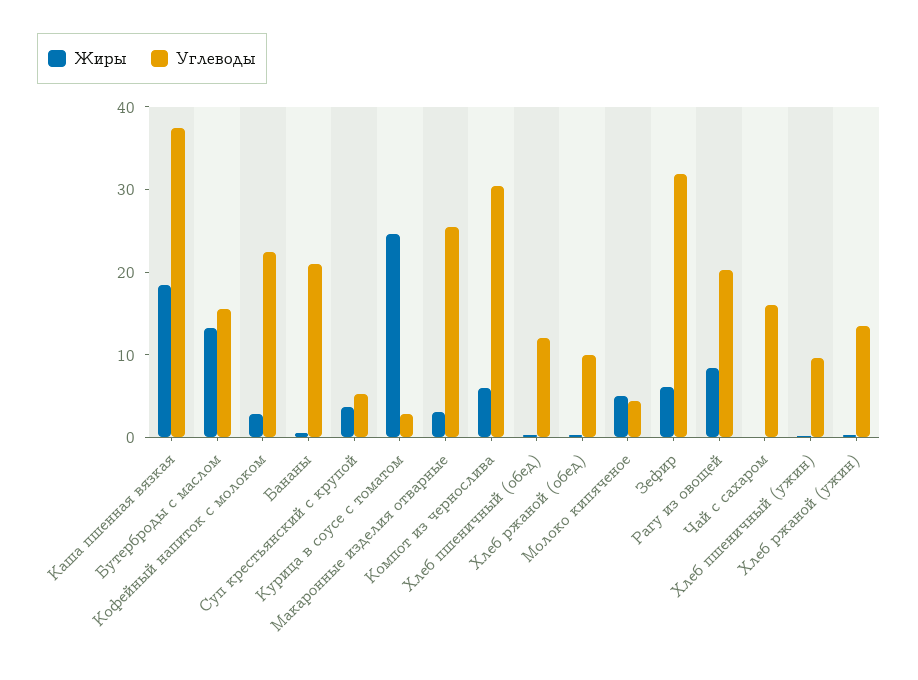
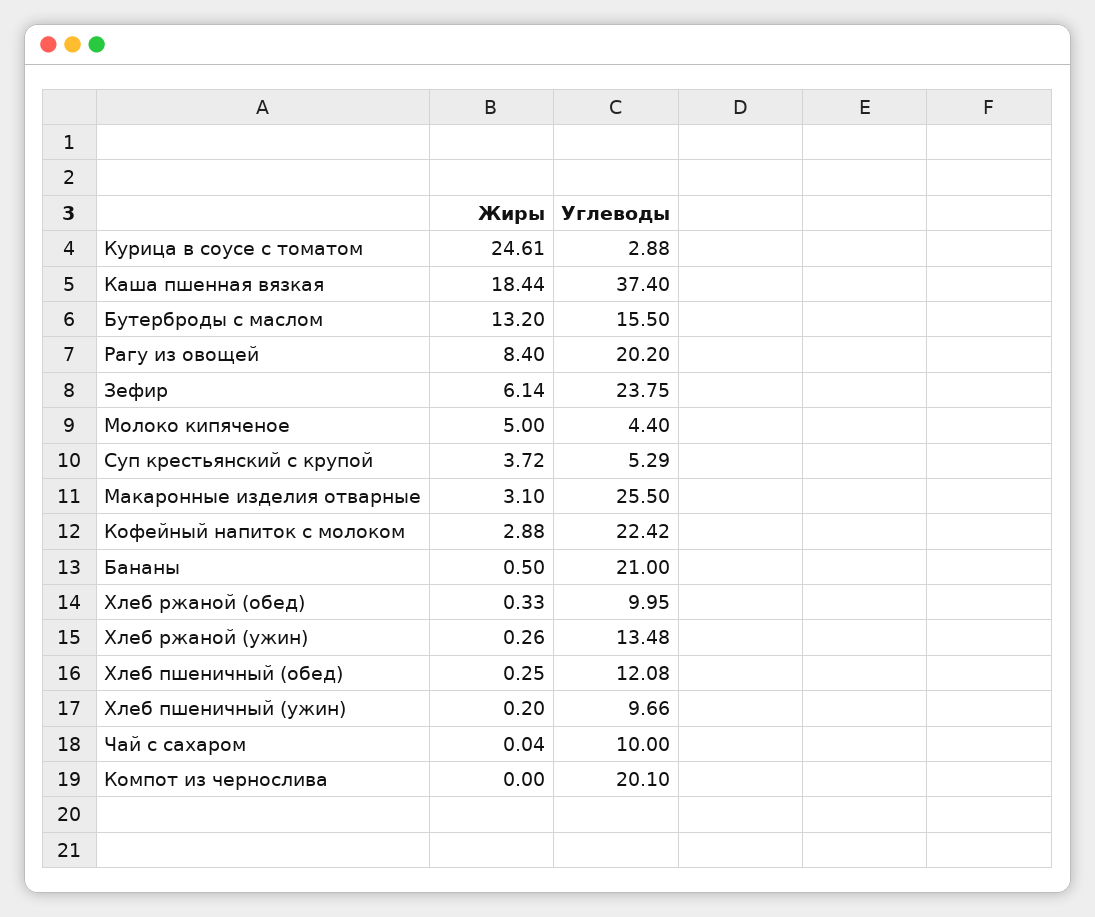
Жиры, Компот из чернослива: 6 -> 0
Углеводы, Компот из чернослива: 30 -> 20.1
Углеводы, Зефир: 32 -> 23.75
Углеводы, Чай с сахаром: 16 -> 10

